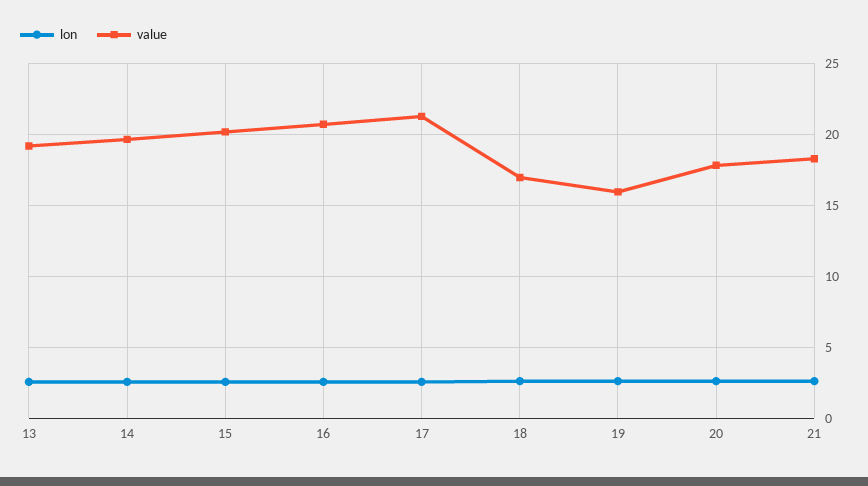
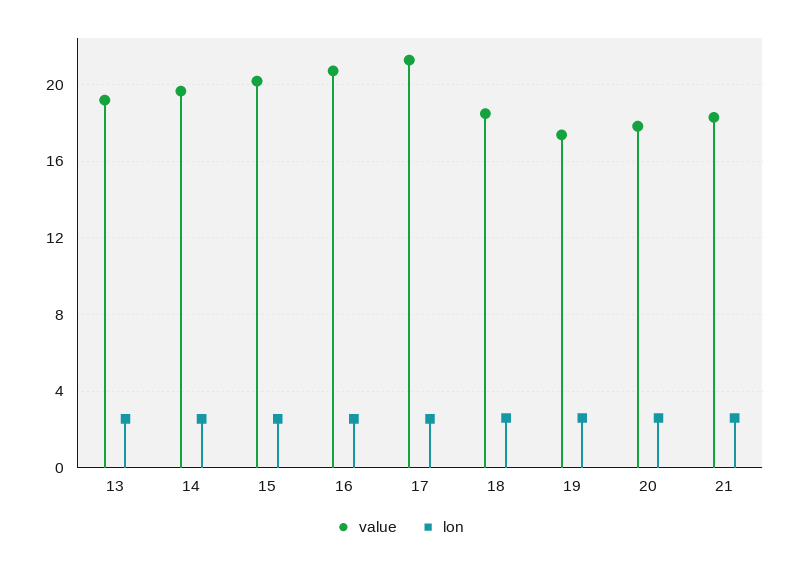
value, 18: 17 -> 18.5
value, 19: 16 -> 17.5

